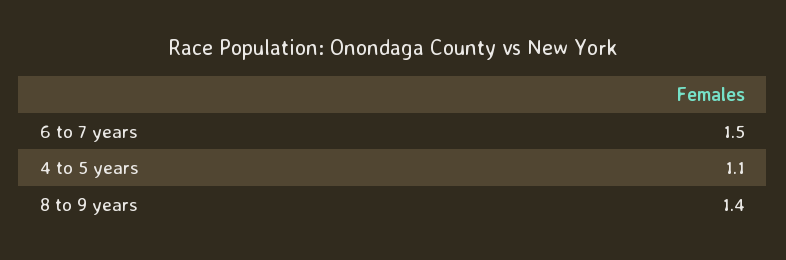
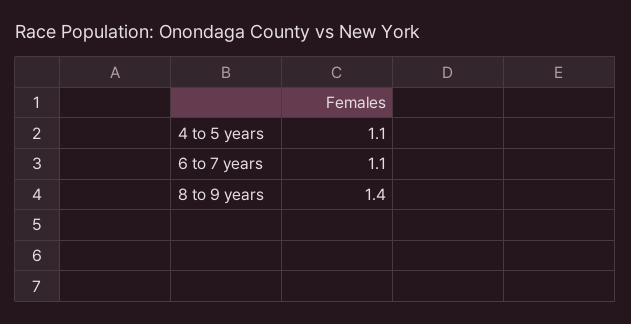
6 to 7 years: 1.5 -> 1.1

